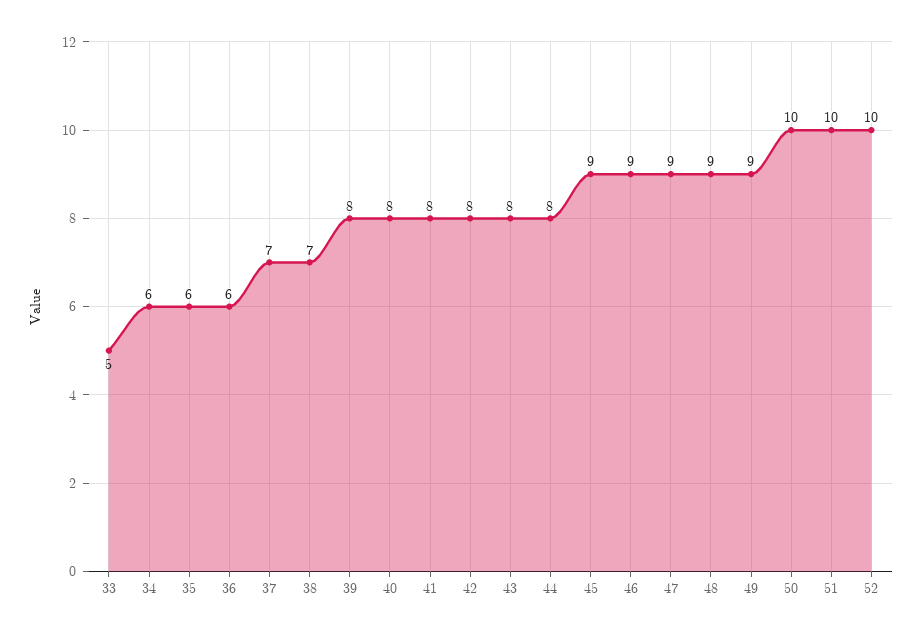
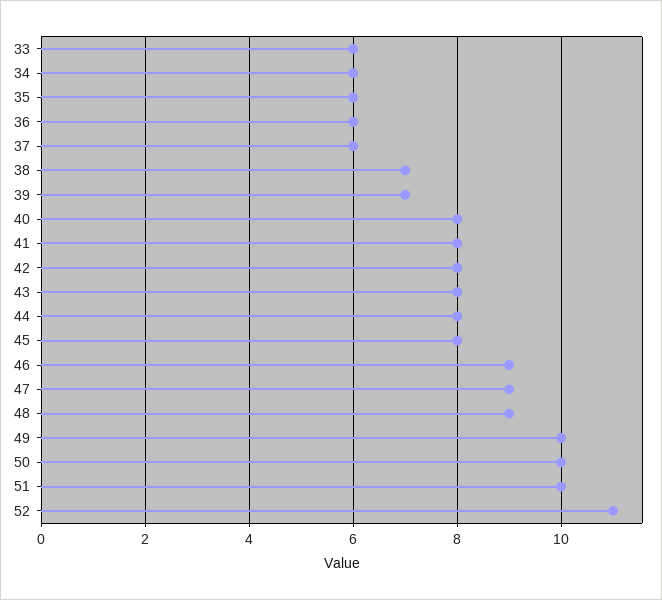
33: 5 -> 6
37: 7 -> 6
39: 8 -> 7
45: 9 -> 8
49: 9 -> 10
52: 10 -> 11

